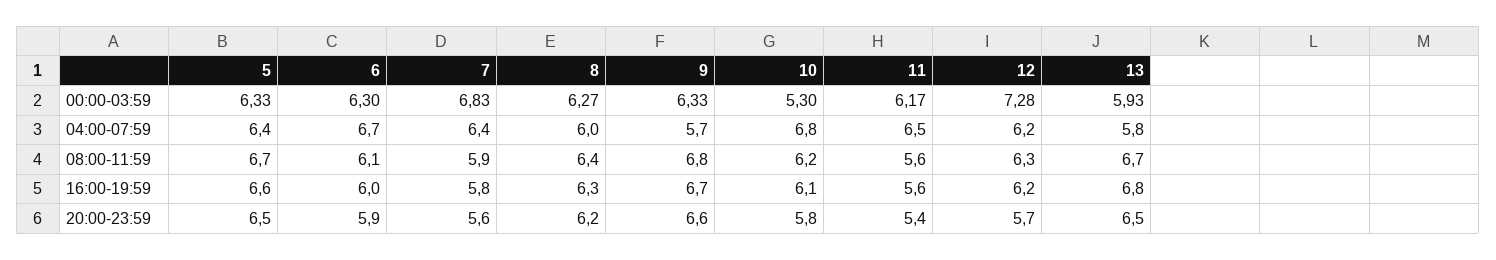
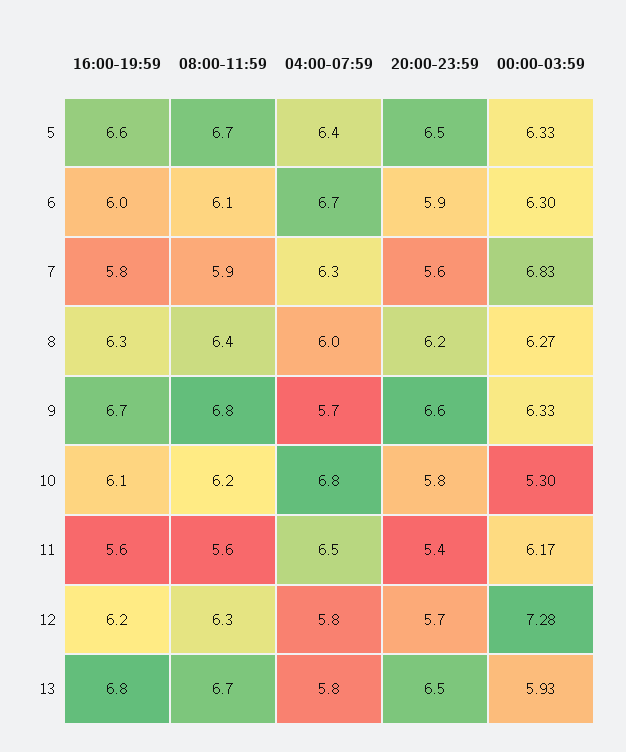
7, 04:00-07:59: 6.4 -> 6.3
12, 04:00-07:59: 6.2 -> 5.8

